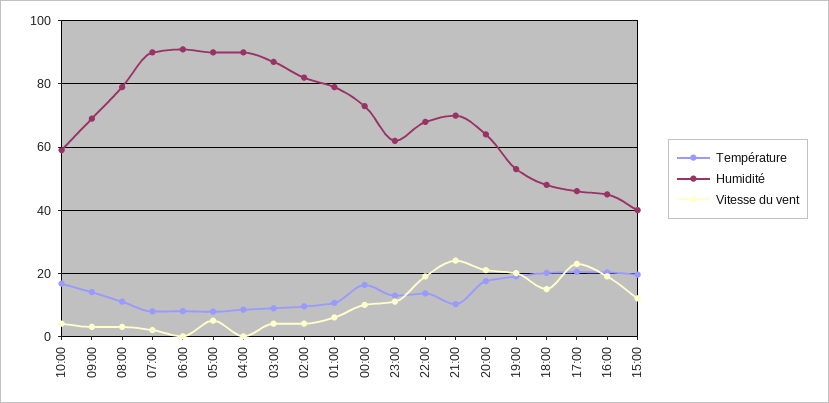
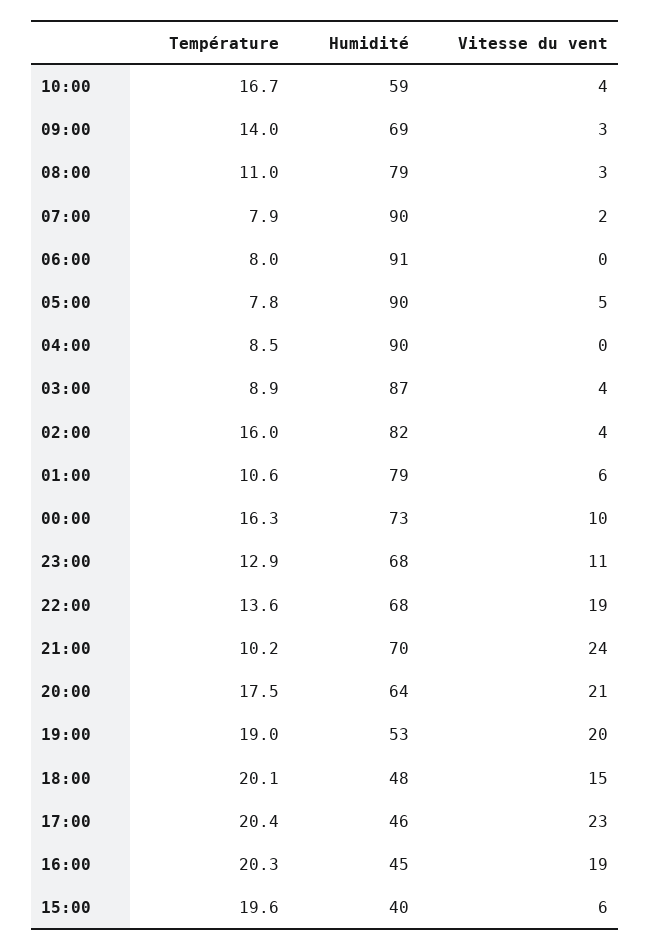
Température, 02:00: 10 -> 16
Humidité, 23:00: 62 -> 68
Vitesse du vent, 15:00: 12 -> 6

